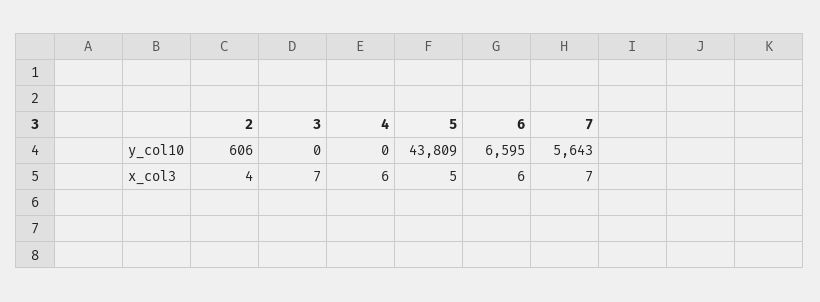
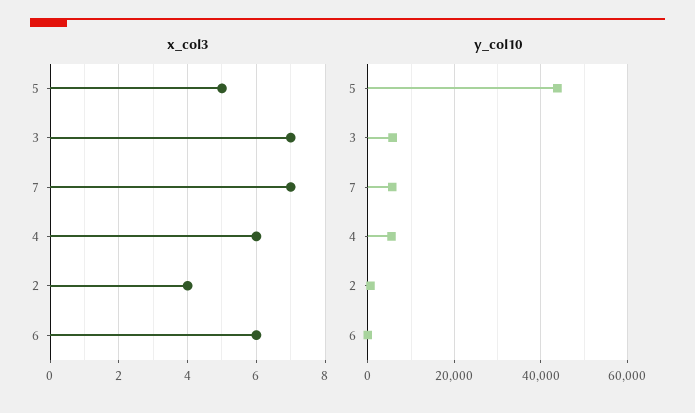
y_col10, 3: 0 -> 6000
y_col10, 4: 0 -> 6000
y_col10, 6: 6595 -> 0

